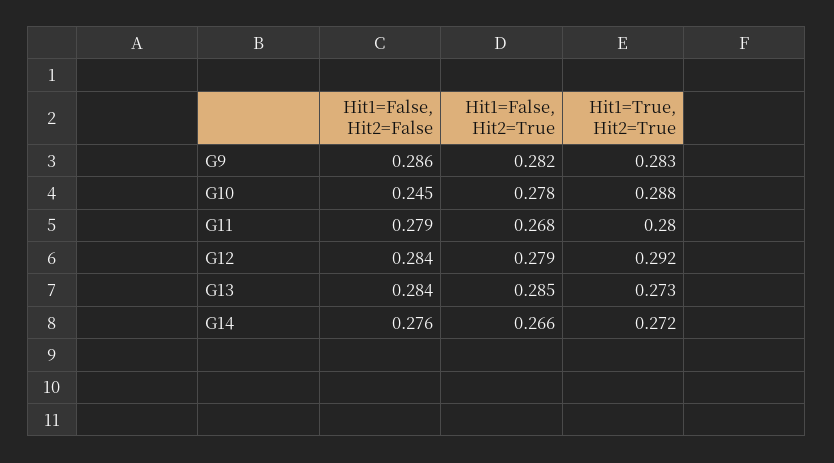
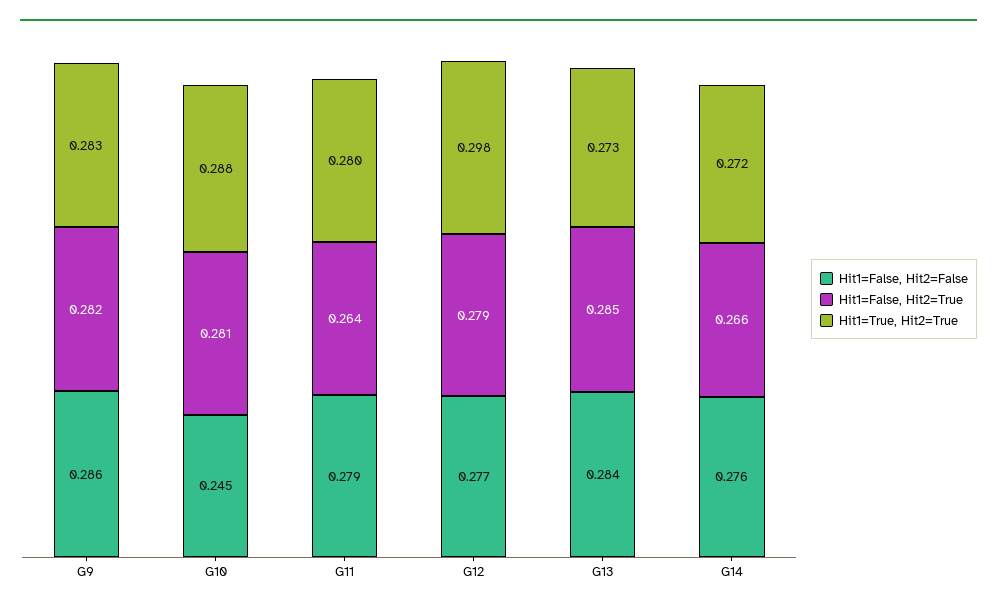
Hit1=False, Hit2=True, G10: 0.278 -> 0.281
Hit1=False, Hit2=True, G11: 0.268 -> 0.264
Hit1=False, Hit2=False, G12: 0.284 -> 0.277
Hit1=True, Hit2=True, G12: 0.292 -> 0.298

